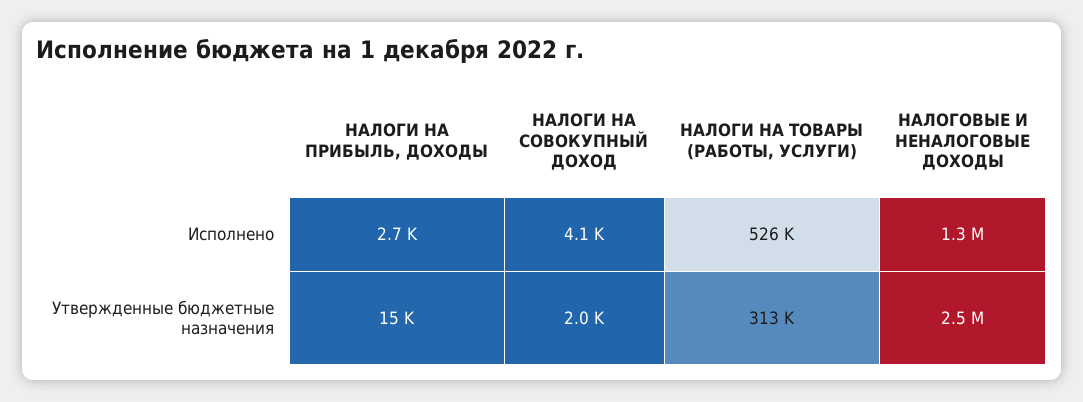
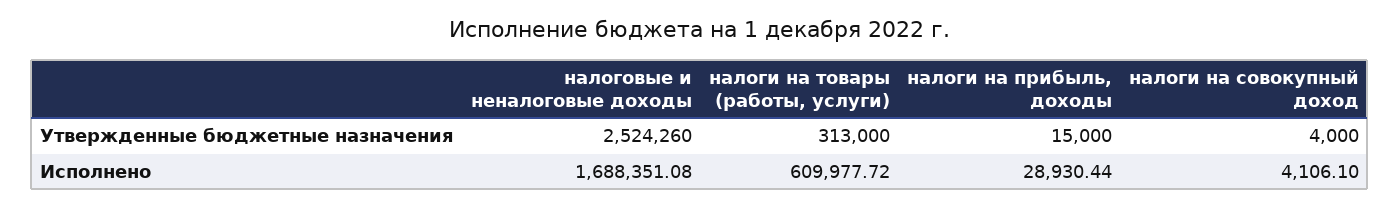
НАЛОГИ НА ПРИБЫЛЬ, ДОХОДЫ, Исполнено: 2700 -> 28930.44
НАЛОГИ НА ТОВАРЫ (РАБОТЫ, УСЛУГИ), Исполнено: 526000 -> 609977.72
НАЛОГОВЫЕ И НЕНАЛОГОВЫЕ ДОХОДЫ, Исполнено: 1300000 -> 1688351.08
НАЛОГИ НА СОВОКУПНЫЙ ДОХОД, Утвержденные бюджетные назначения: 2000 -> 4000

